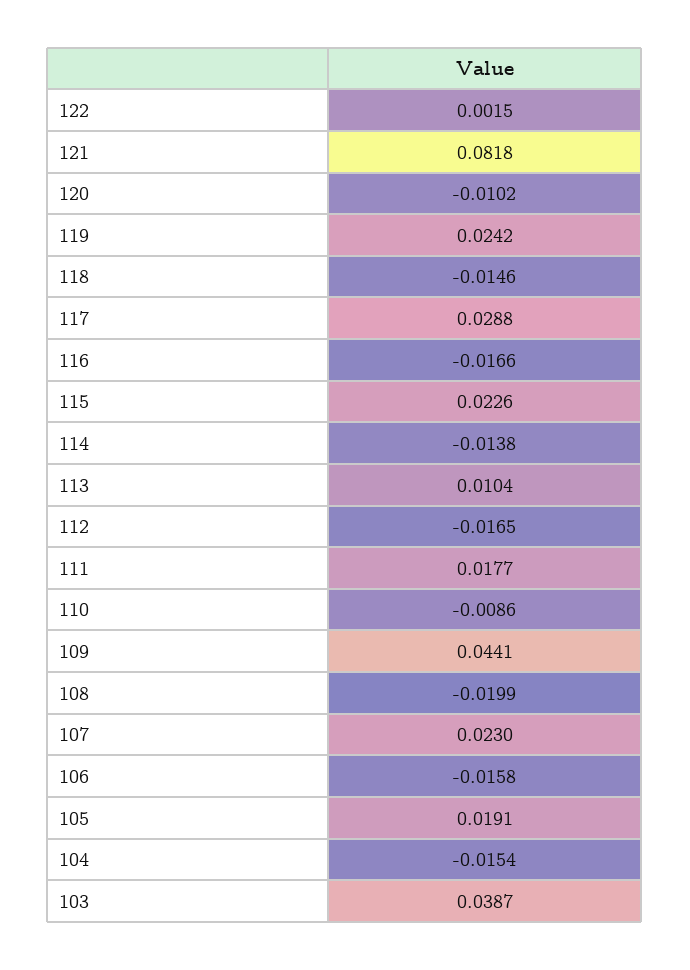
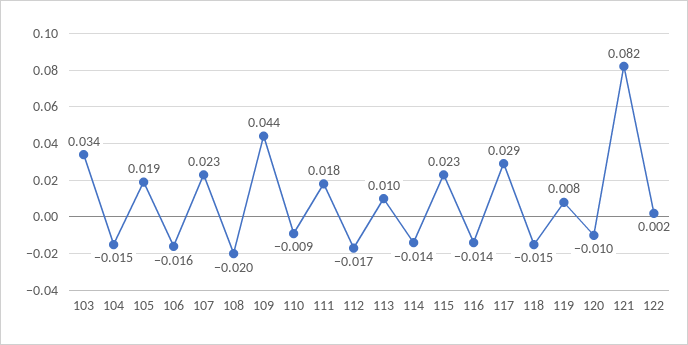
119: 0.0242 -> 0.008
116: -0.0166 -> -0.014
103: 0.0387 -> 0.034

